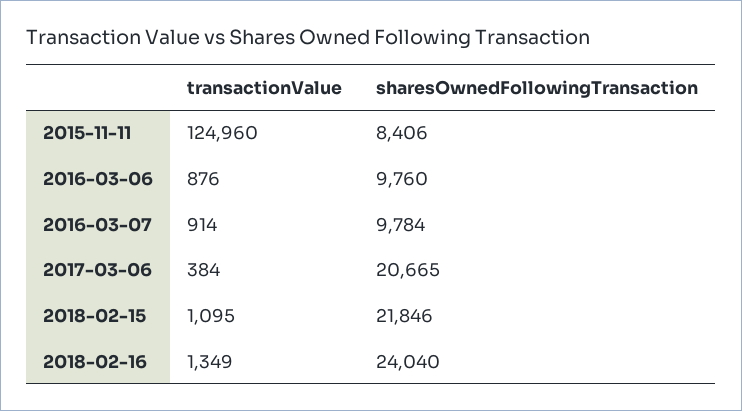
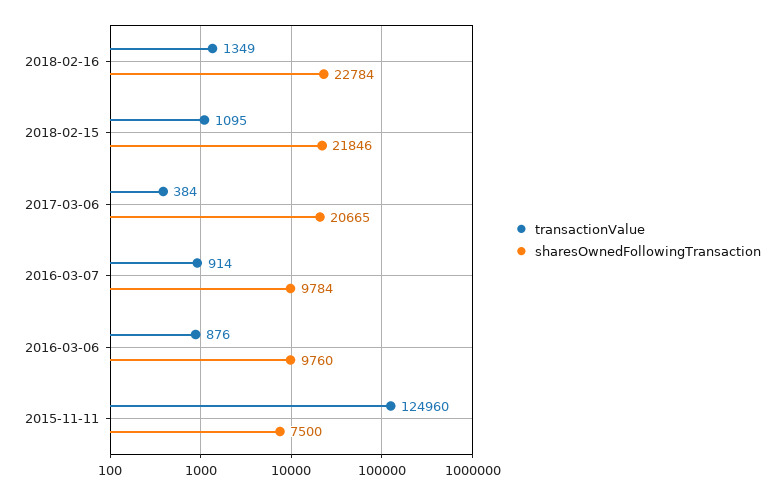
sharesOwnedFollowingTransaction, 2015-11-11: 8406 -> 7500
sharesOwnedFollowingTransaction, 2018-02-16: 24040 -> 22784

